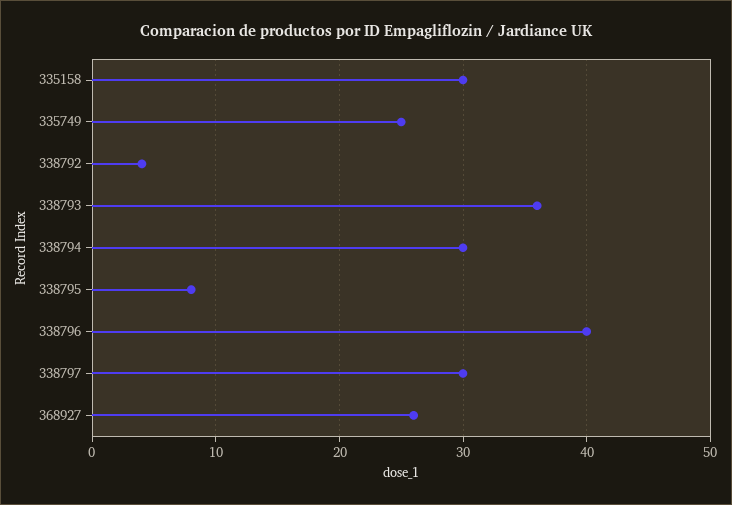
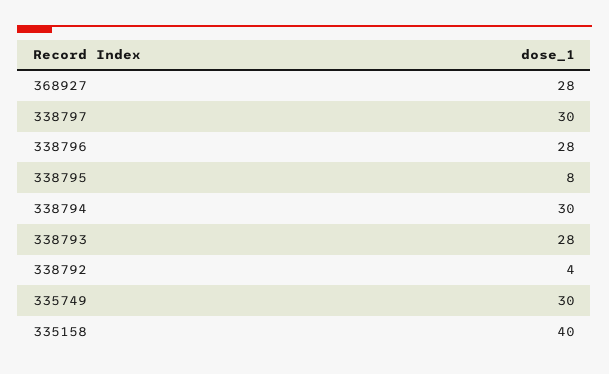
335158: 30 -> 40
335749: 25 -> 30
338793: 36 -> 28
338796: 40 -> 28
368927: 26 -> 28

